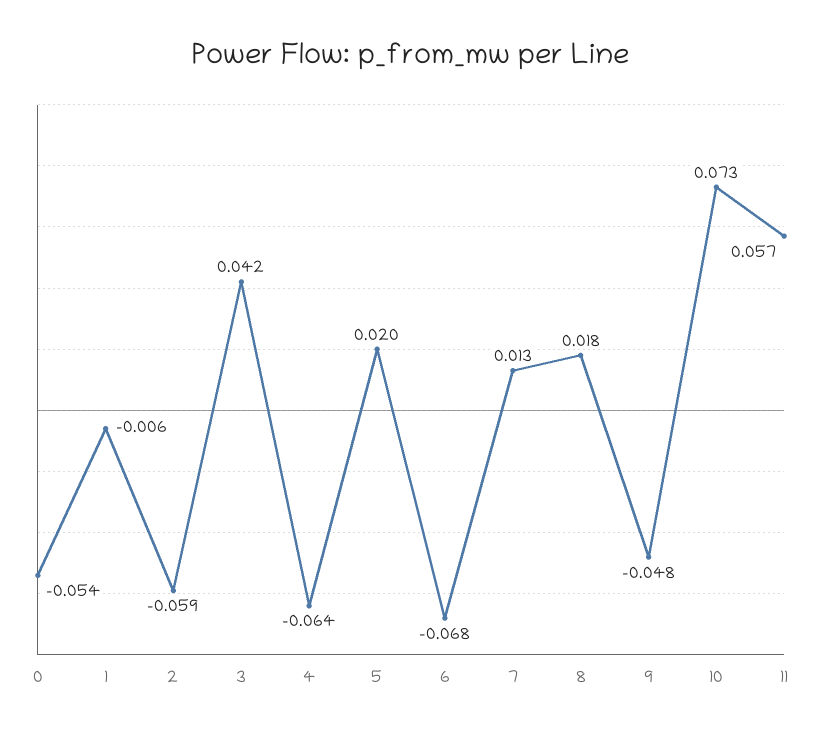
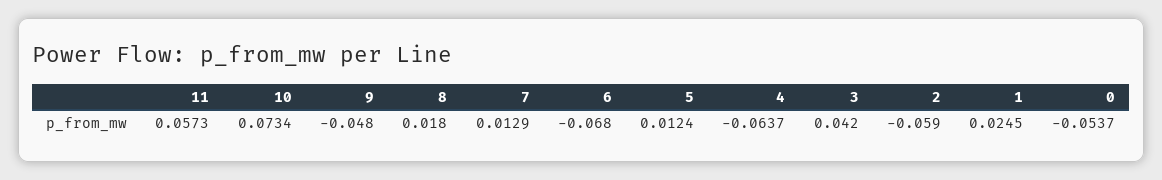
1: -0.006 -> 0.0245
5: 0.02 -> 0.0124

